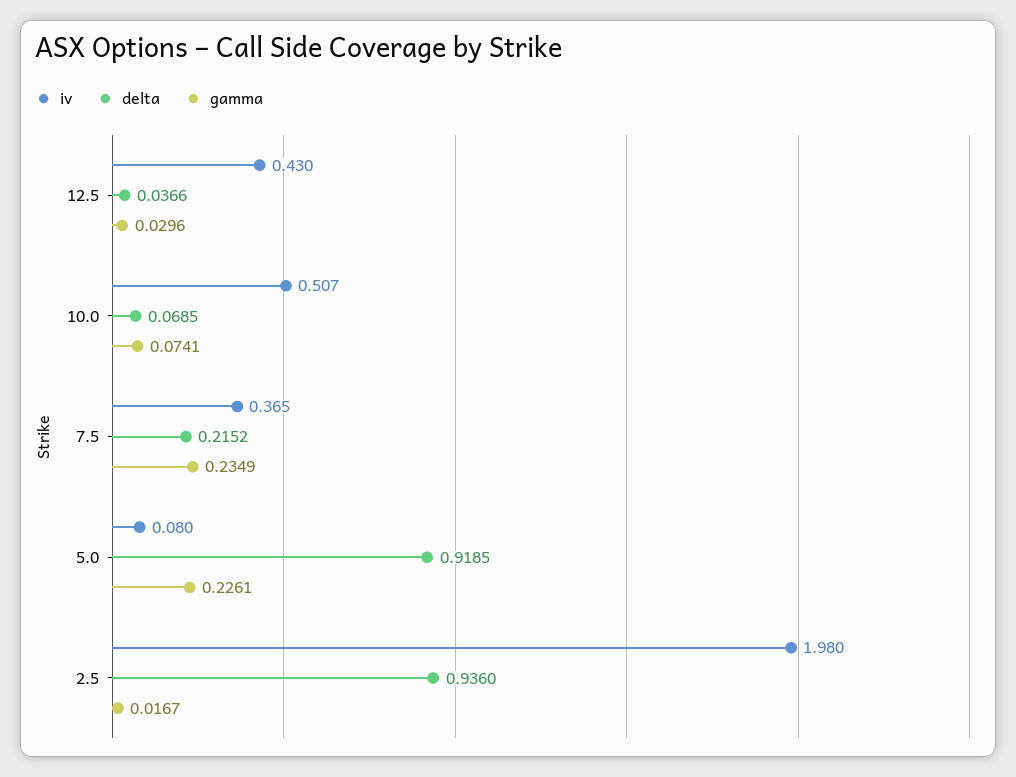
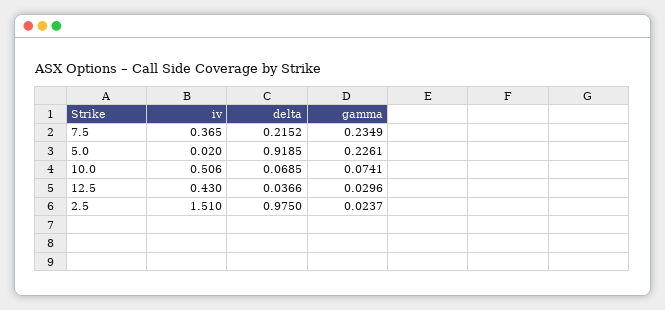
iv, 10.0: 0.507 -> 0.506
iv, 5.0: 0.08 -> 0.02
iv, 2.5: 1.98 -> 1.51
delta, 2.5: 0.936 -> 0.975
gamma, 2.5: 0.0167 -> 0.0237

